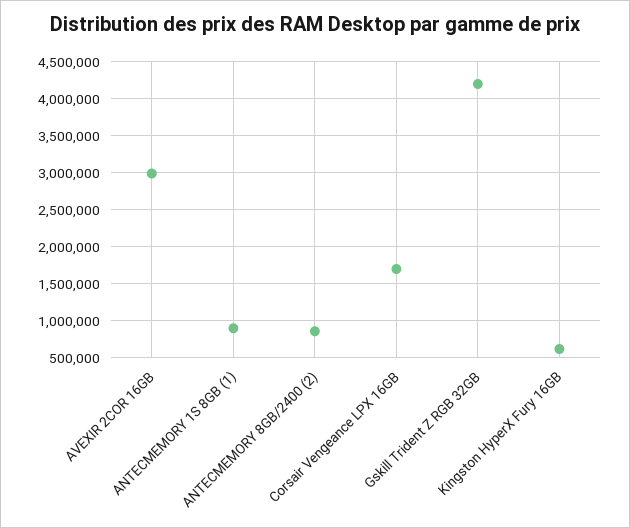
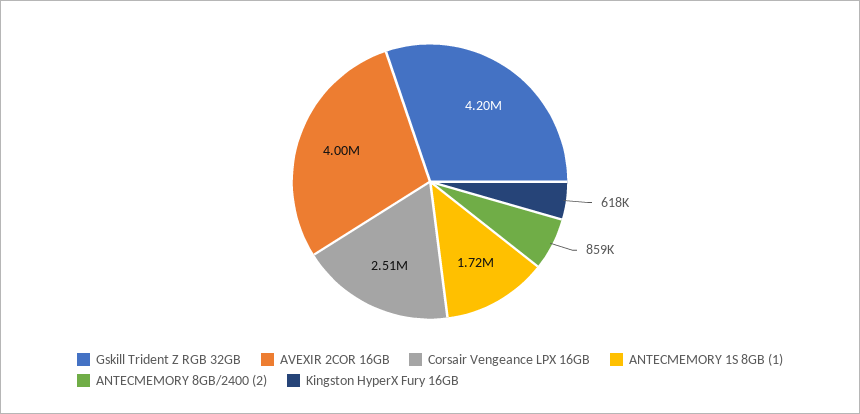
AVEXIR 2COR 16GB: 3000000 -> 4000000
ANTECMEMORY 1S 8GB (1): 900000 -> 1720000
Corsair Vengeance LPX 16GB: 1700000 -> 2510000

